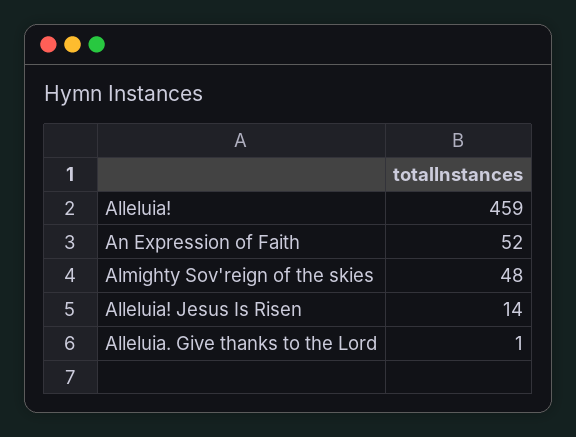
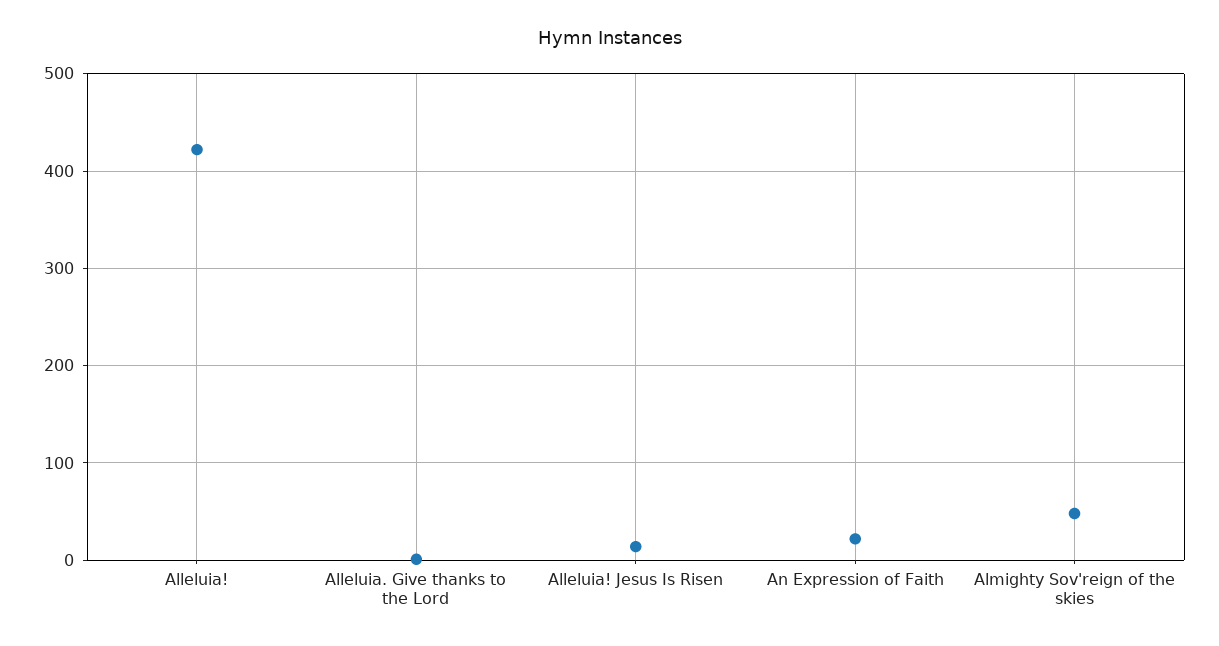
Alleluia!: 459 -> 420
An Expression of Faith: 52 -> 20

